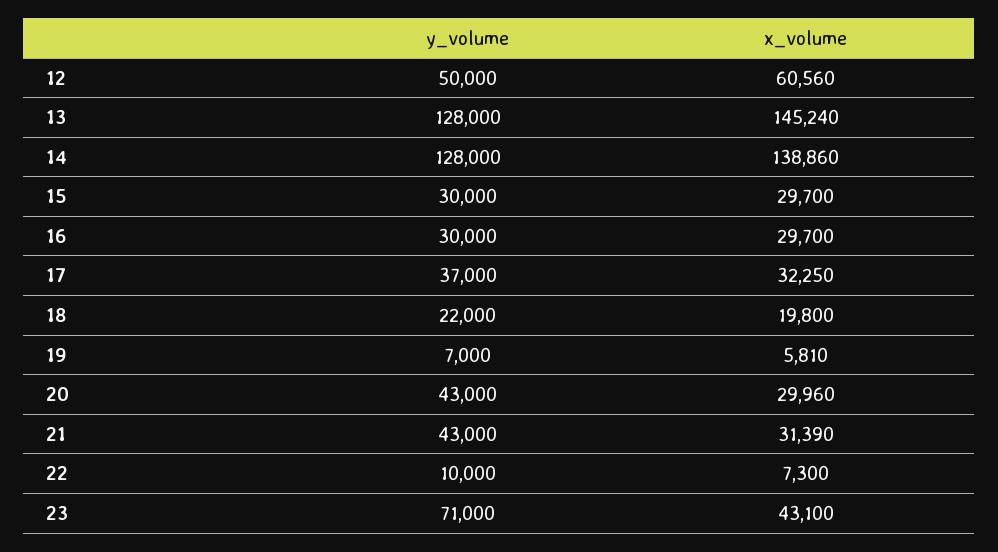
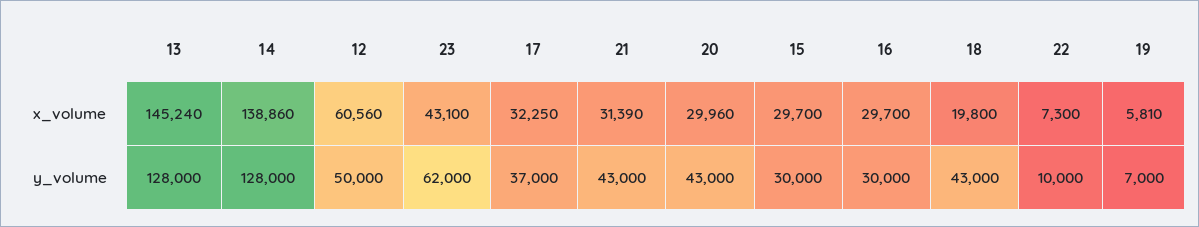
y_volume, 18: 22000 -> 43000
y_volume, 23: 71000 -> 62000

